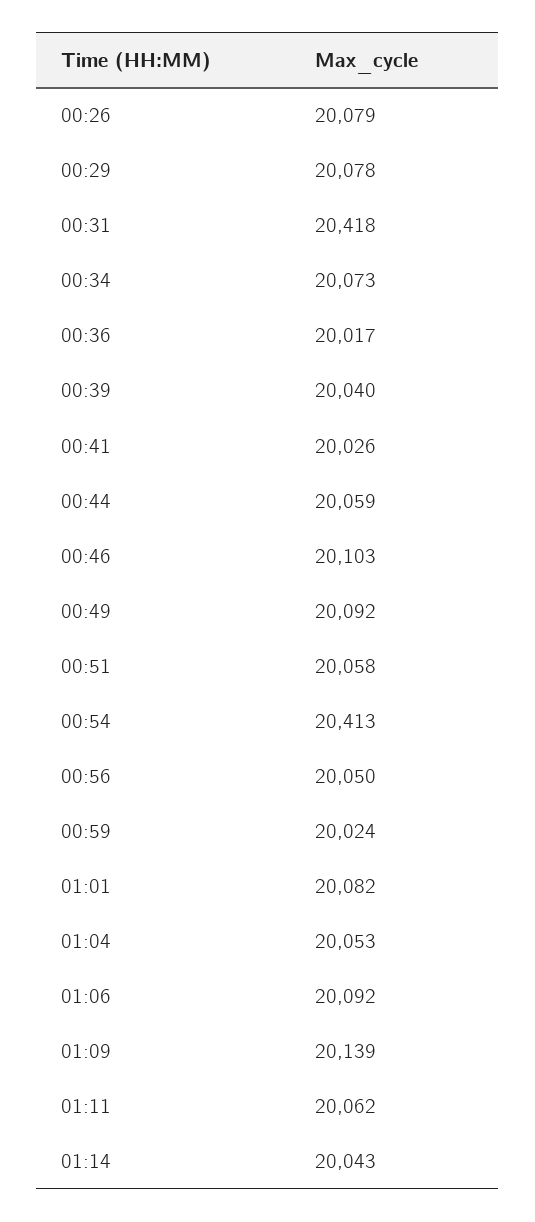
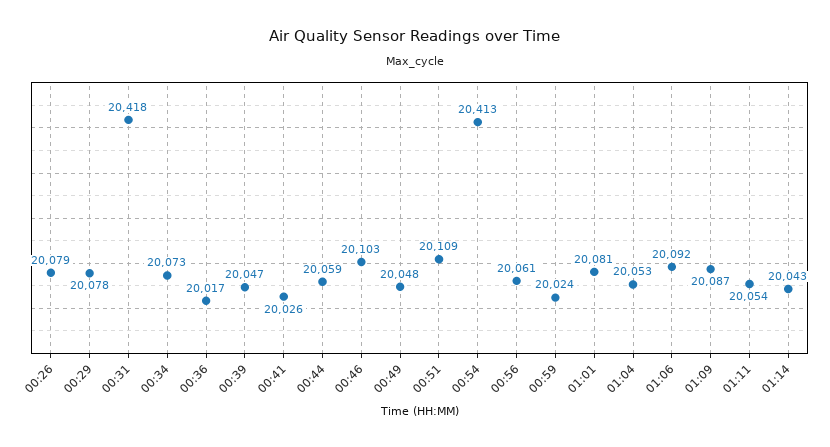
00:39: 20040 -> 20047
00:49: 20092 -> 20048
00:51: 20058 -> 20109
00:56: 20050 -> 20061
01:01: 20082 -> 20081
01:09: 20139 -> 20087
01:11: 20062 -> 20054

